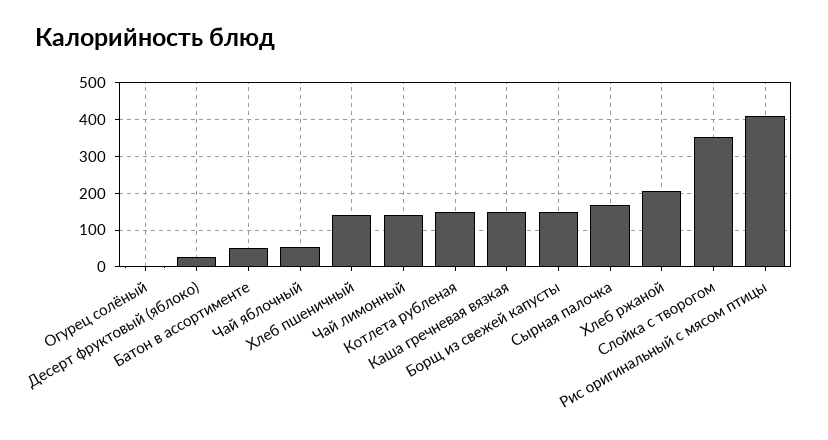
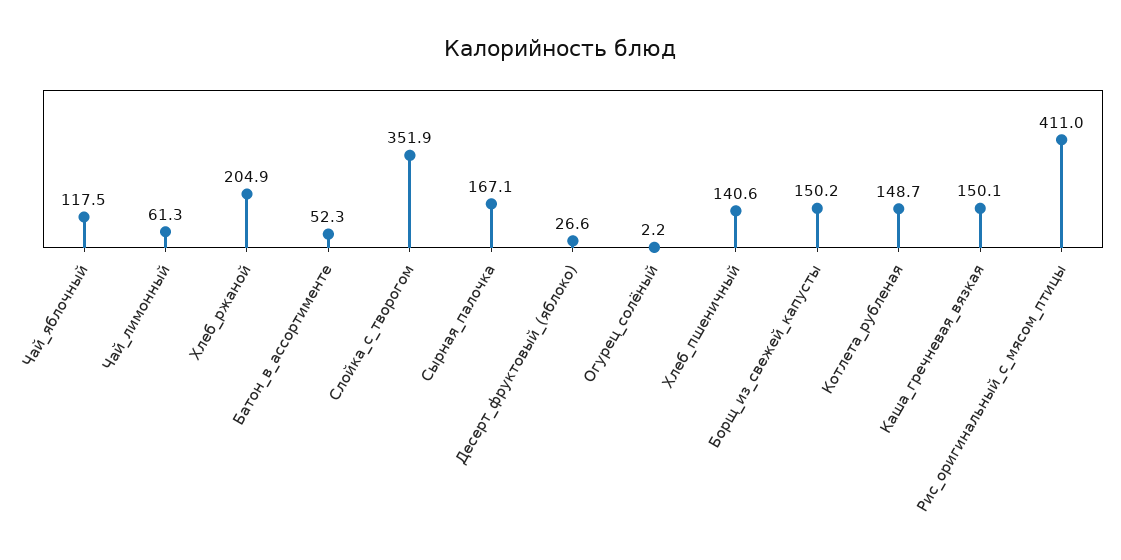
Чай яблочный: 60 -> 117.5
Чай лимонный: 140 -> 61.3

